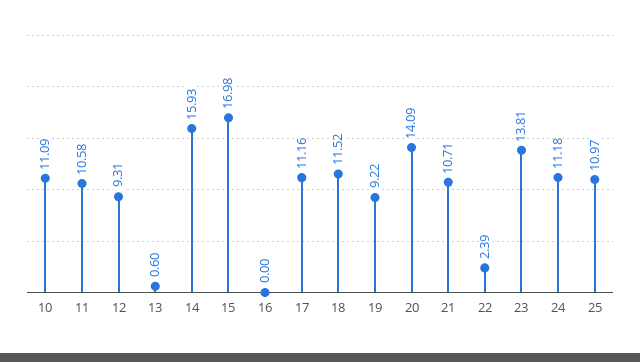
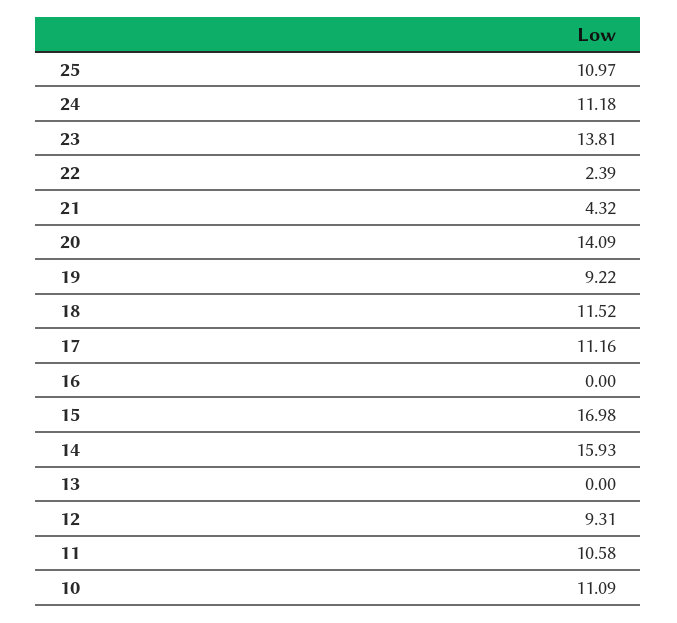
13: 0.6 -> 0
21: 10.71 -> 4.32

